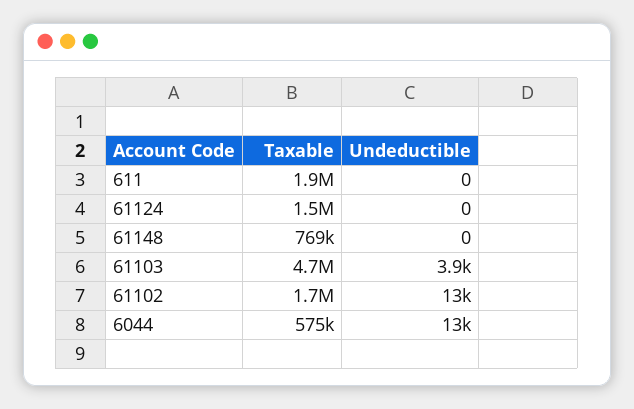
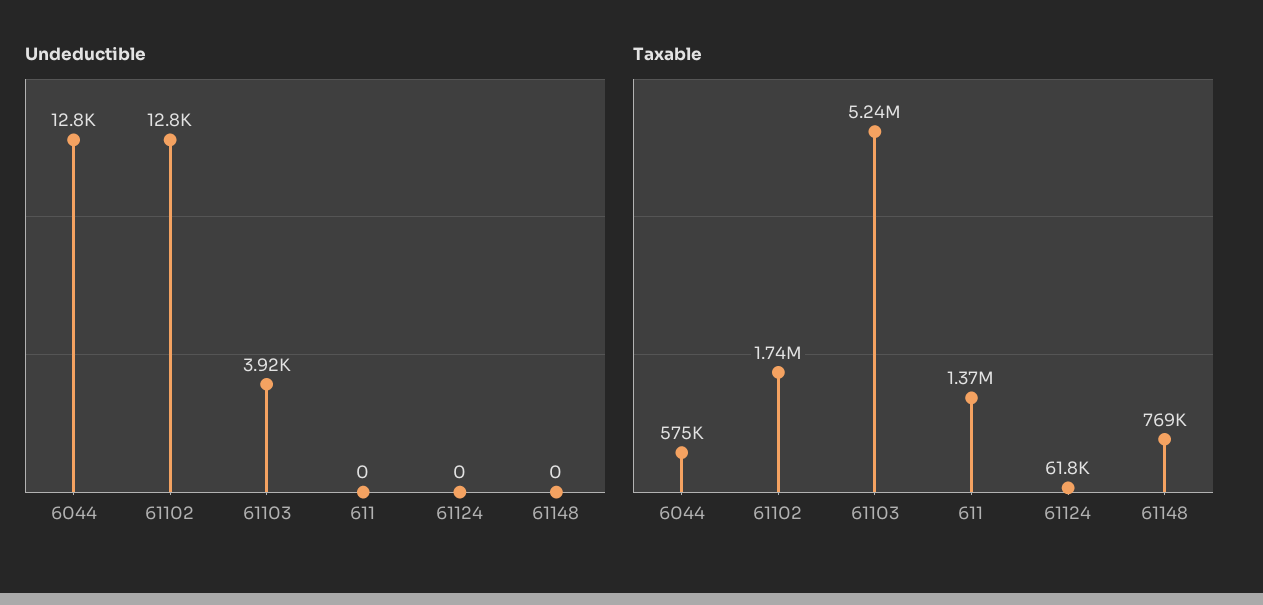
Taxable, 611: 1900000 -> 1370000
Taxable, 61124: 1500000 -> 61800
Taxable, 61103: 4700000 -> 5240000

